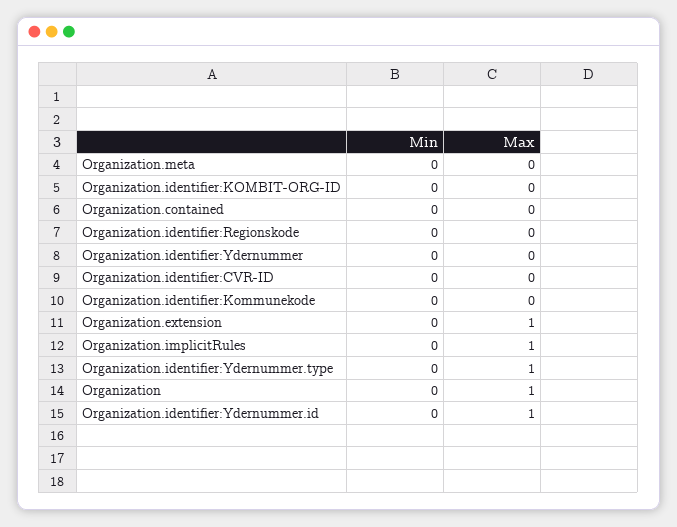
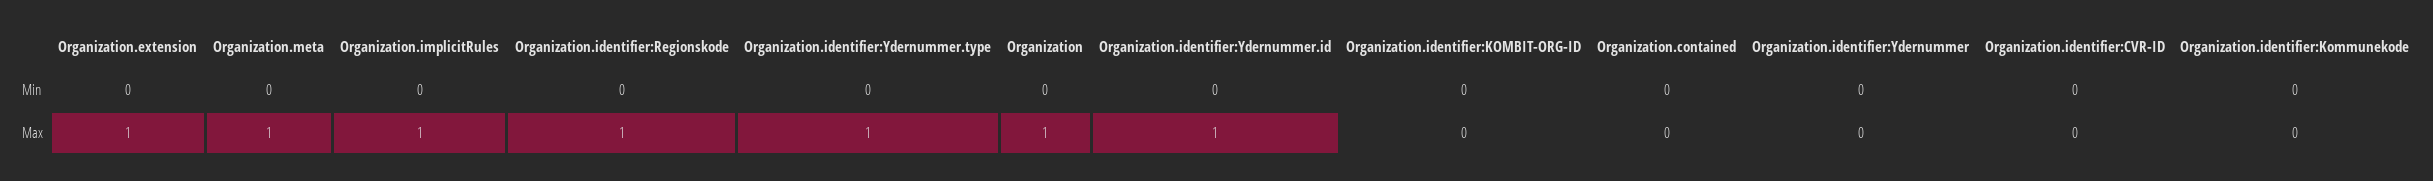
Max, Organization.meta: 0 -> 1
Max, Organization.identifier:Regionskode: 0 -> 1

